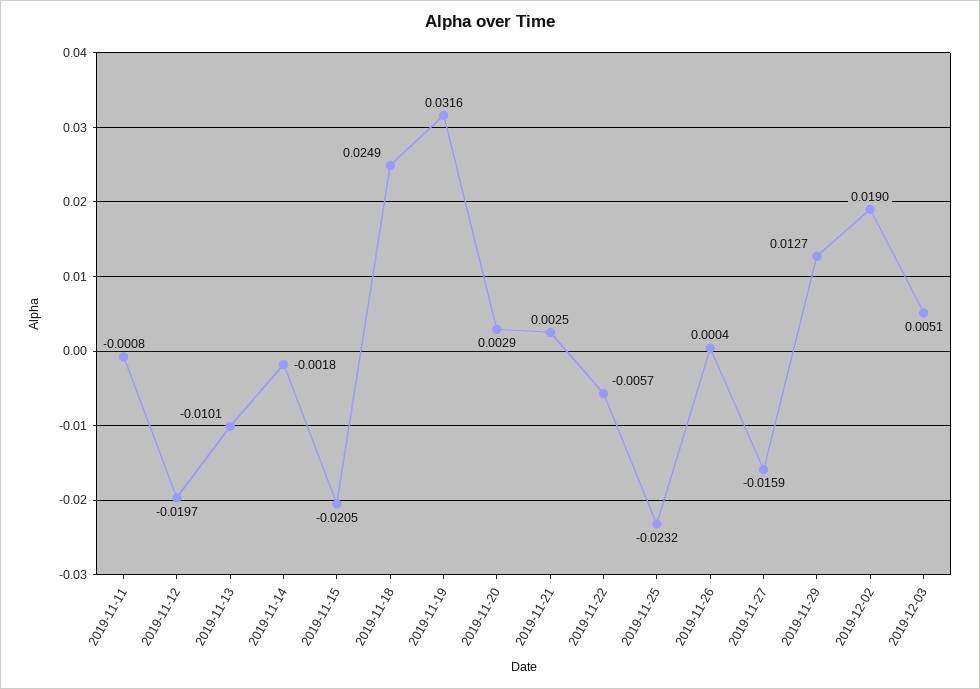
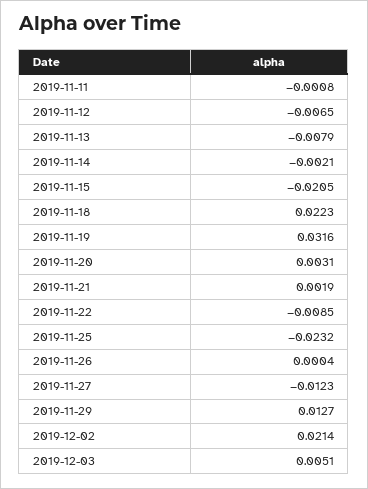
2019-11-12: -0.0197 -> -0.0065
2019-11-13: -0.0101 -> -0.0079
2019-11-14: -0.0018 -> -0.0021
2019-11-18: 0.0249 -> 0.0223
2019-11-20: 0.0029 -> 0.0031
2019-11-21: 0.0025 -> 0.0019
2019-11-22: -0.0057 -> -0.0085
2019-11-27: -0.0159 -> -0.0123
2019-12-02: 0.019 -> 0.0214

